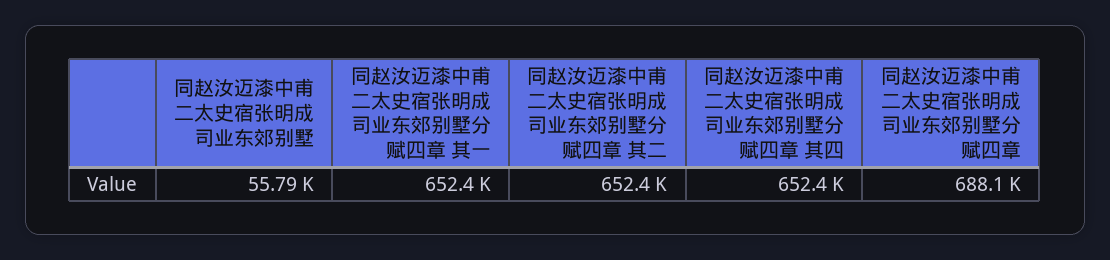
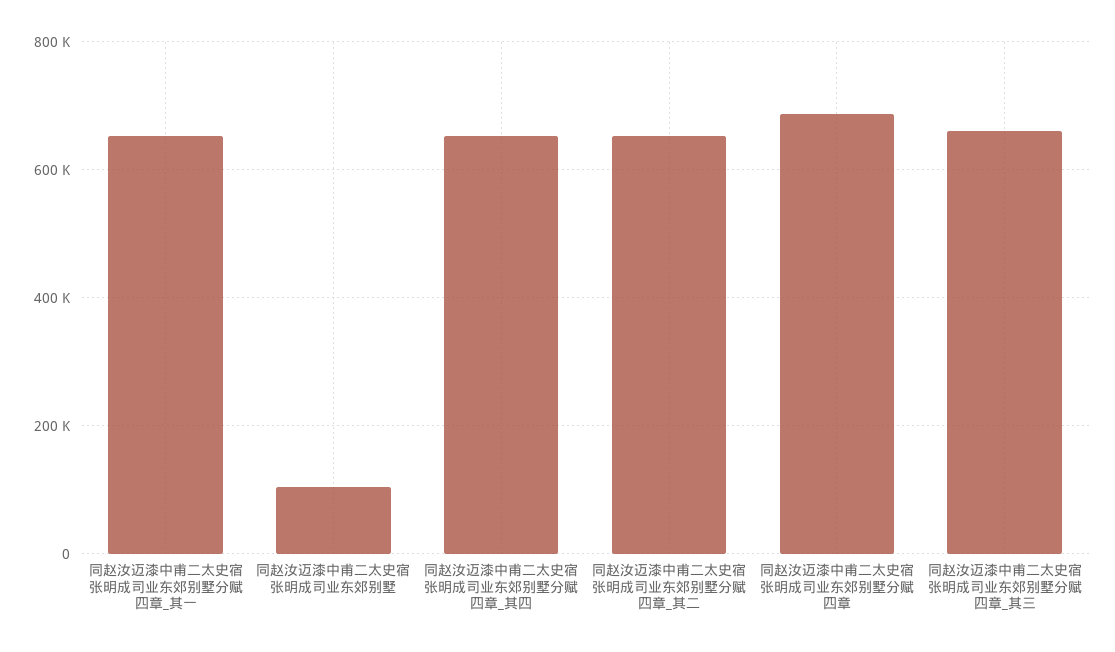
同赵汝迈漆中甫二太史宿张明成司业东郊别墅: 55790 -> 100000
同赵汝迈漆中甫二太史宿张明成司业东郊别墅分赋四章_其三: none -> 660000

